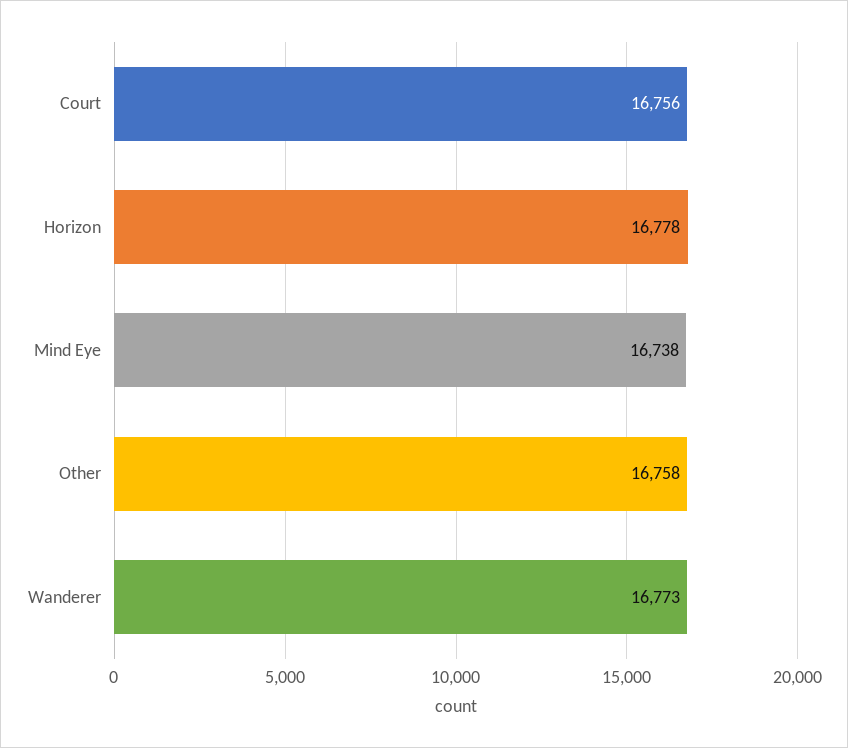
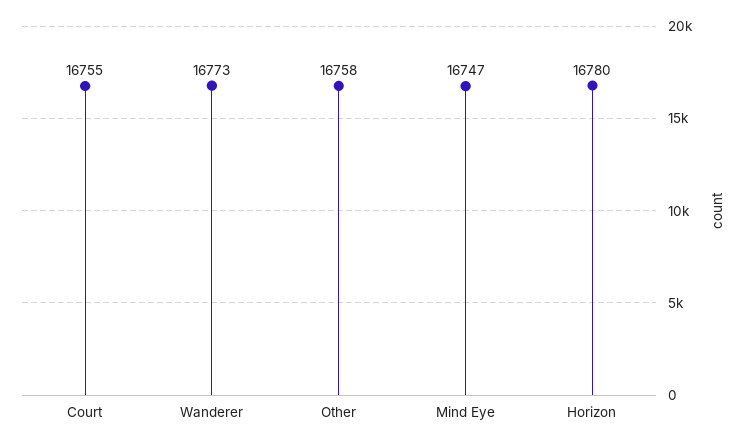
Court: 16756 -> 16755
Horizon: 16778 -> 16780
Mind Eye: 16738 -> 16747

